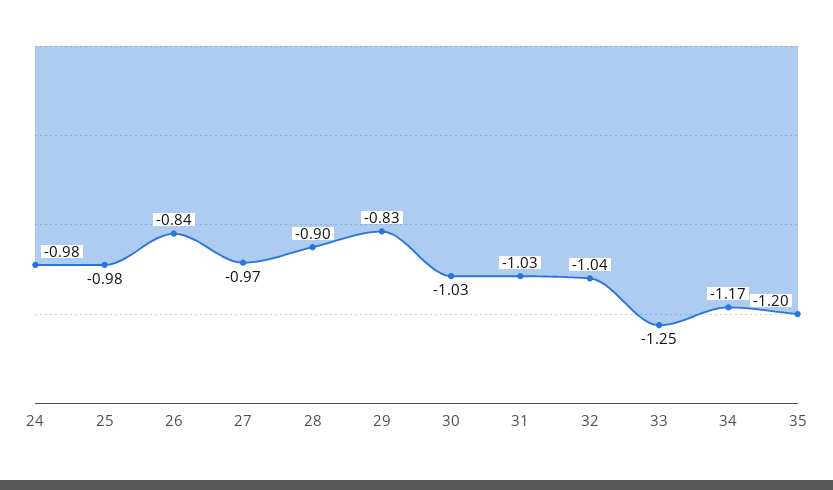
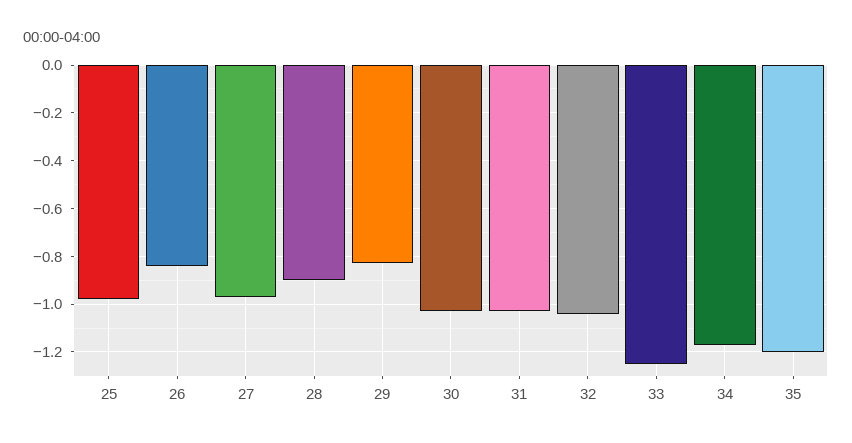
24: -0.98 -> none

